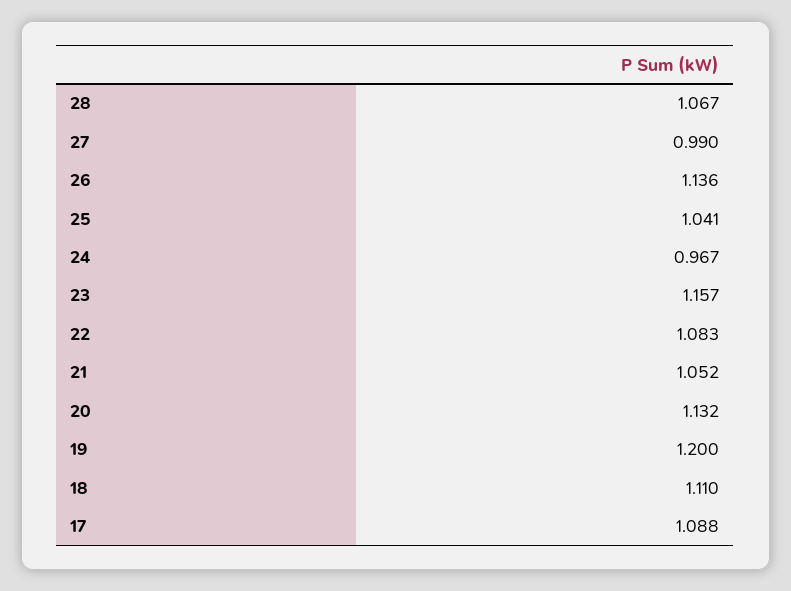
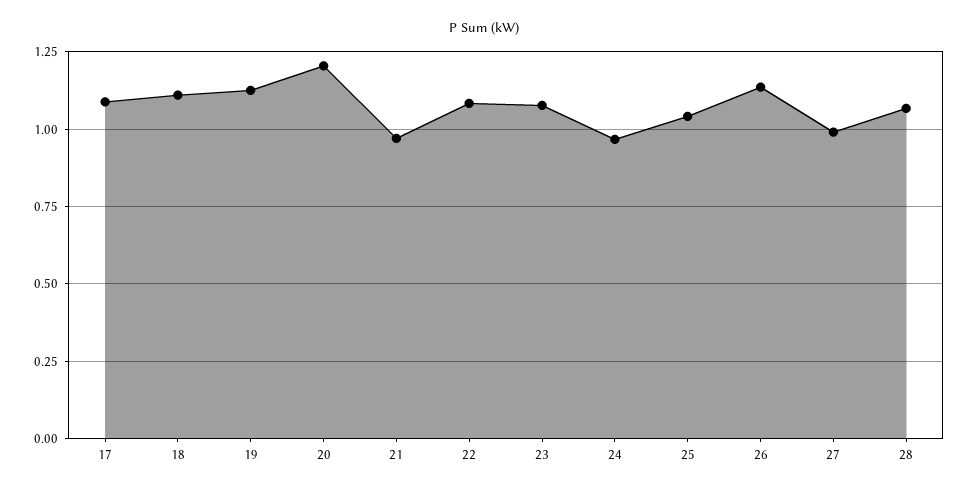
23: 1.157 -> 1.075
21: 1.052 -> 0.975
20: 1.132 -> 1.2
19: 1.2 -> 1.125

